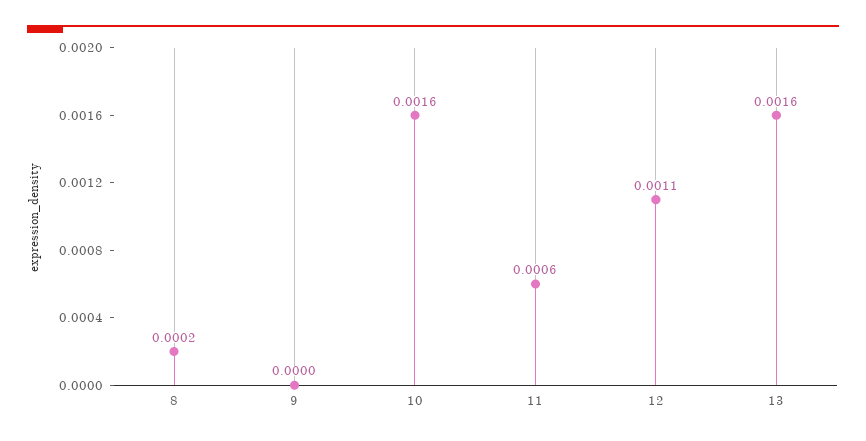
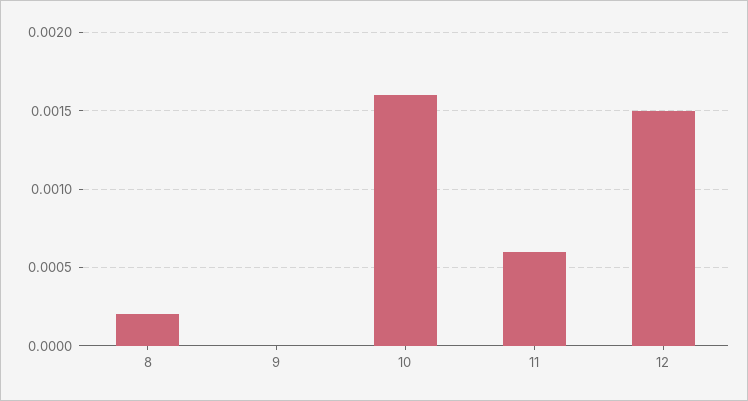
12: 0.0011 -> 0.0015
13: 0.0016 -> none

